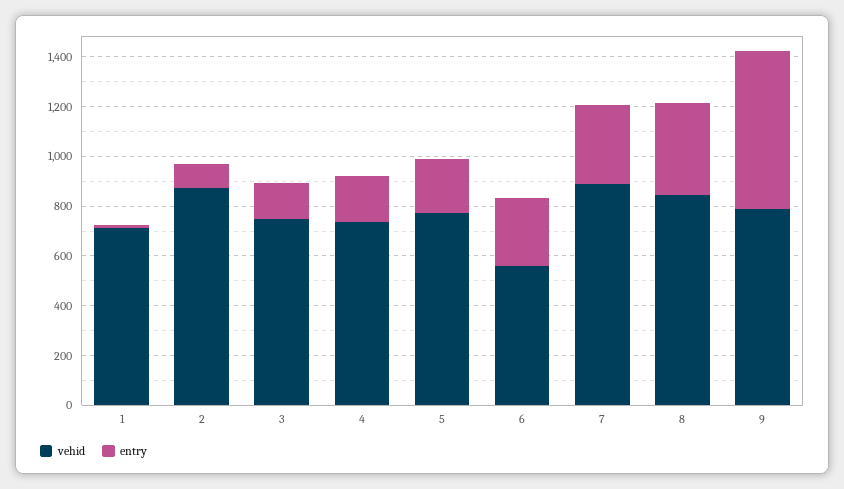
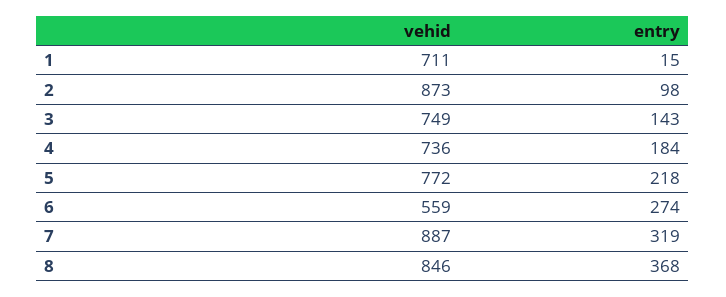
vehid, 9: 800 -> none
entry, 9: 650 -> none

